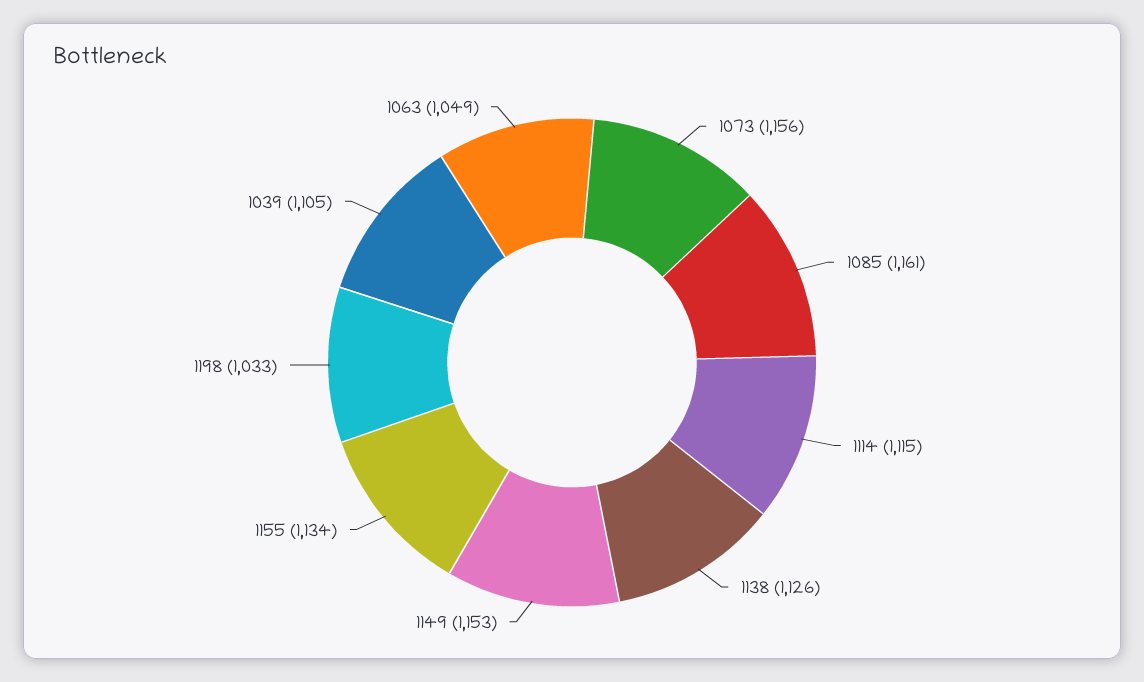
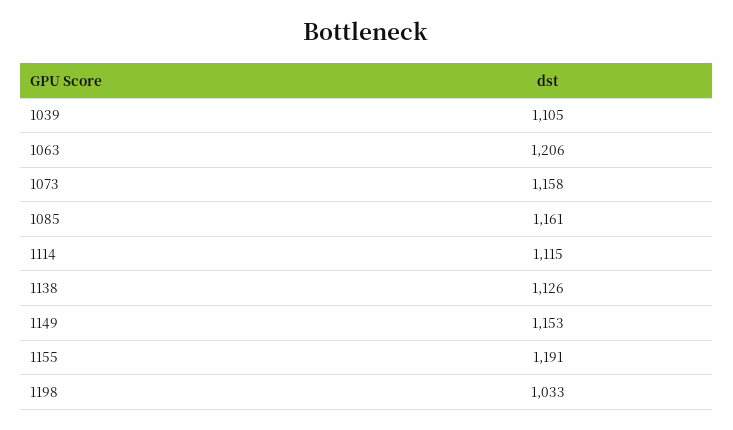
1073: 1156 -> 1158
1155: 1134 -> 1191
1063: 1049 -> 1206

